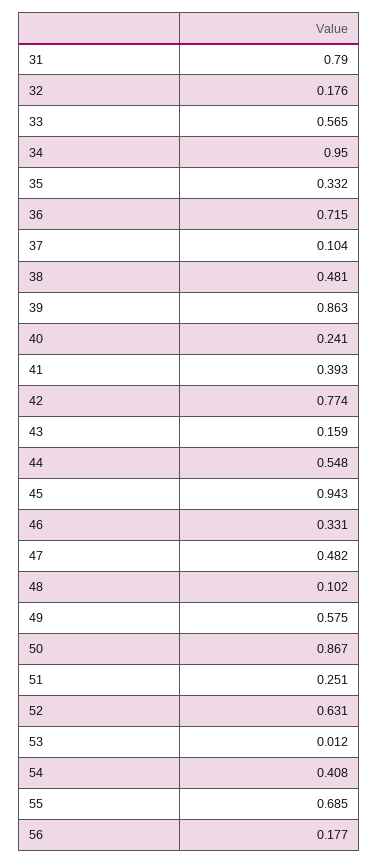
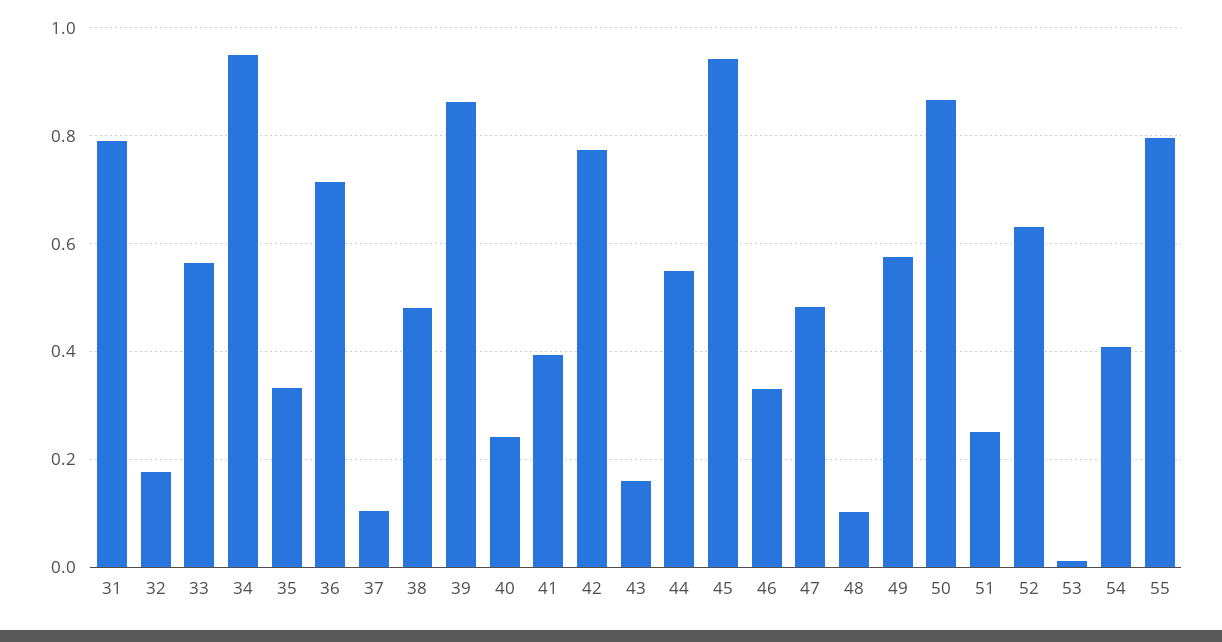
55: 0.685 -> 0.8
56: 0.177 -> none

